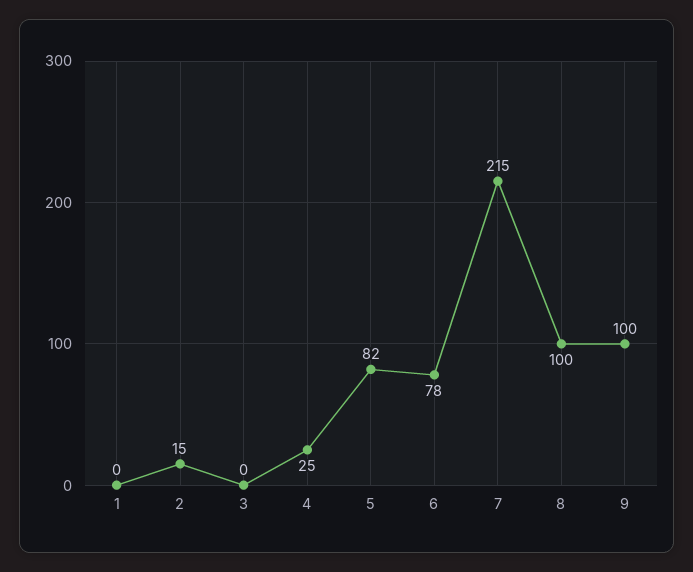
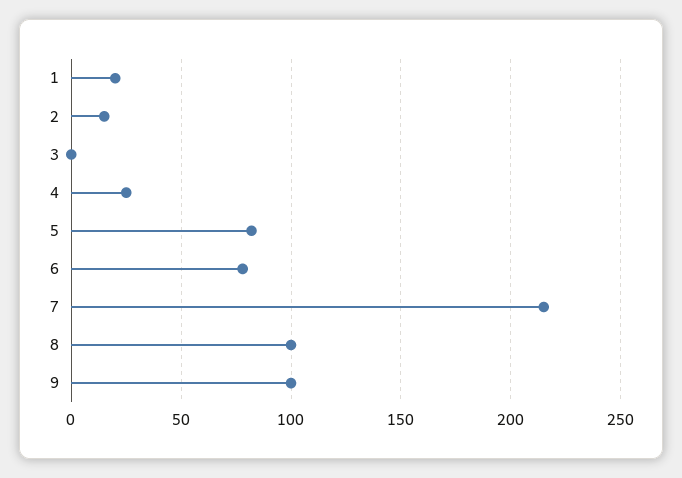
1: 0 -> 20

